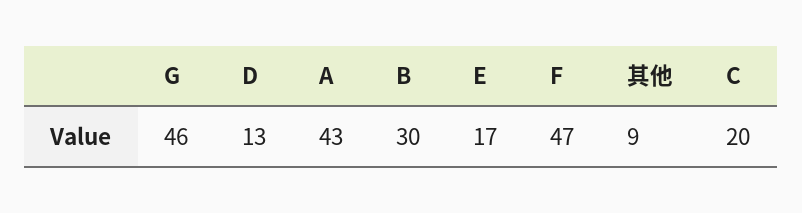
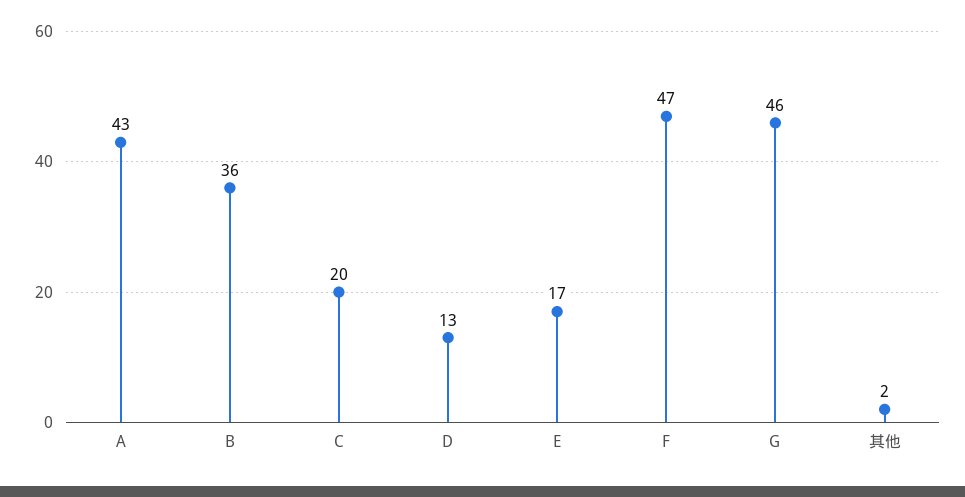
B: 30 -> 36
其他: 9 -> 2

